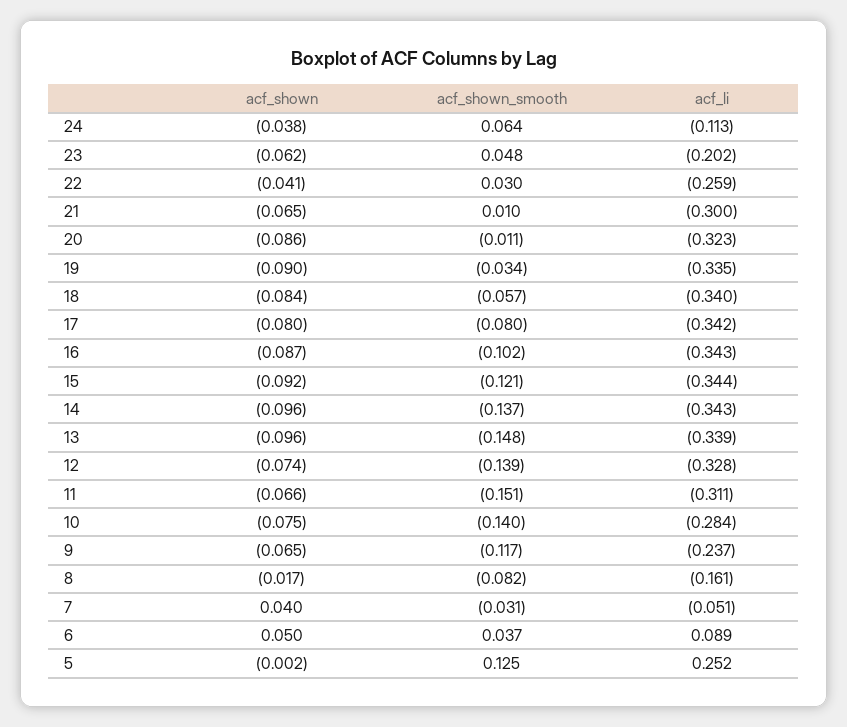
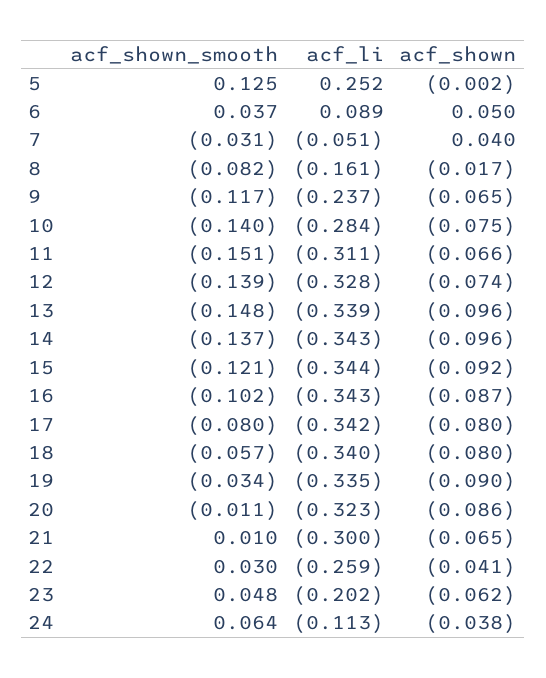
acf_shown, 18: -0.084 -> -0.08

